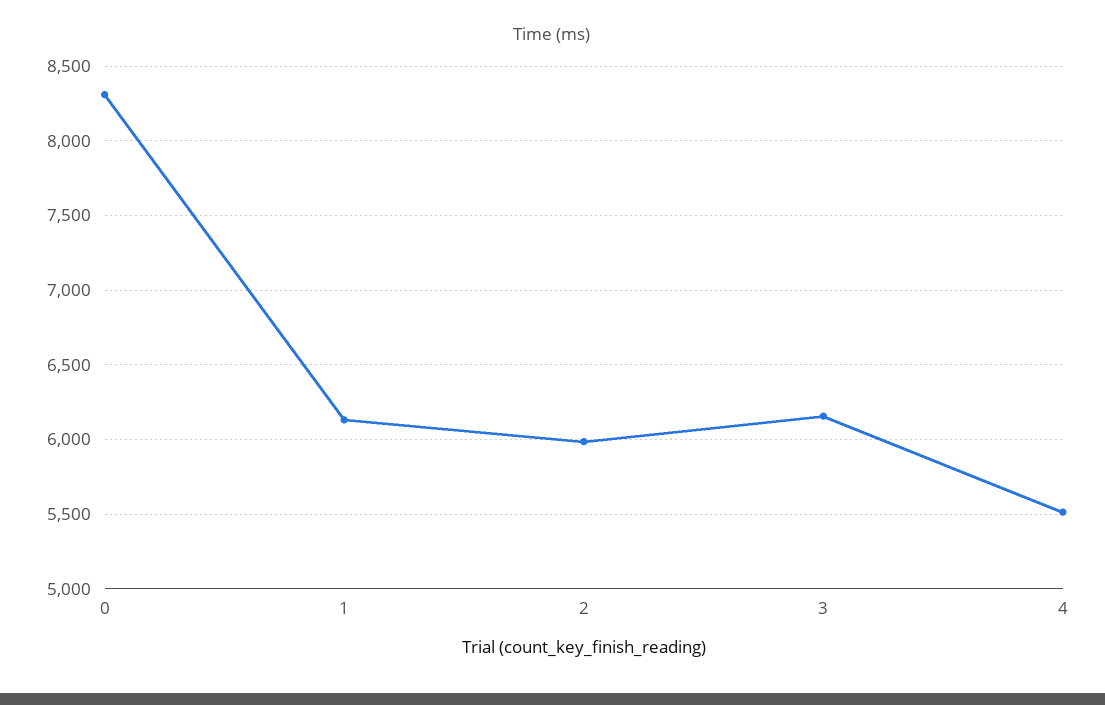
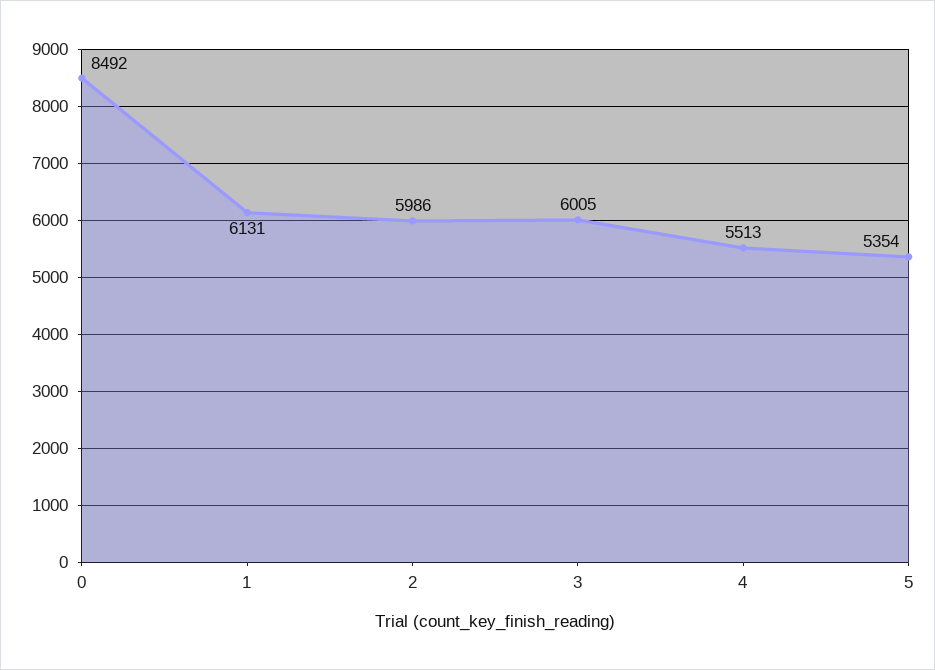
0: 8300 -> 8492
3: 6150 -> 6005
5: none -> 5354

